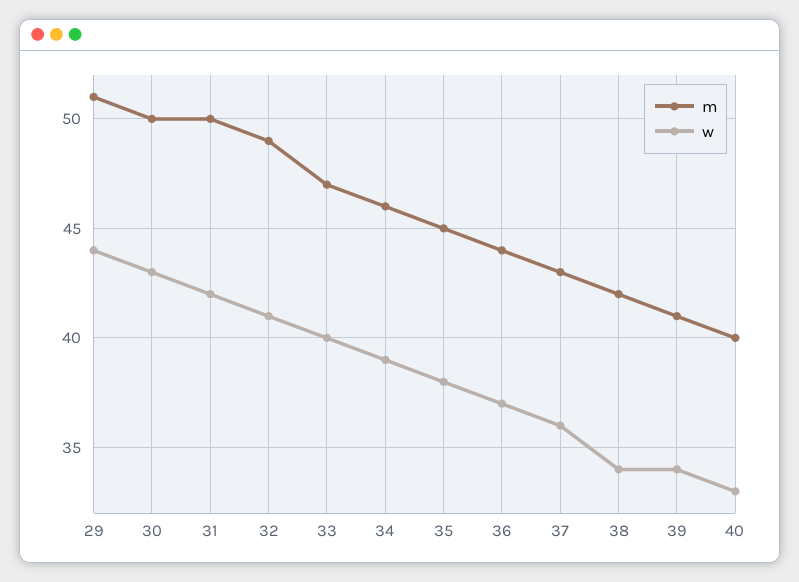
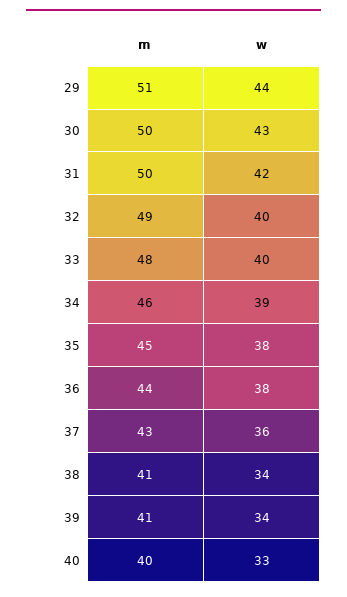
w, 32: 41 -> 40
m, 33: 47 -> 48
w, 36: 37 -> 38
m, 38: 42 -> 41

